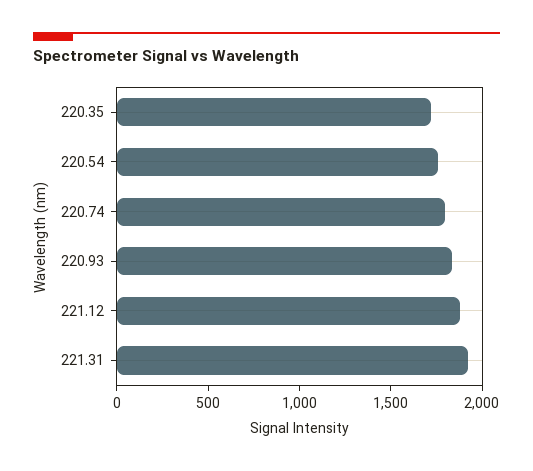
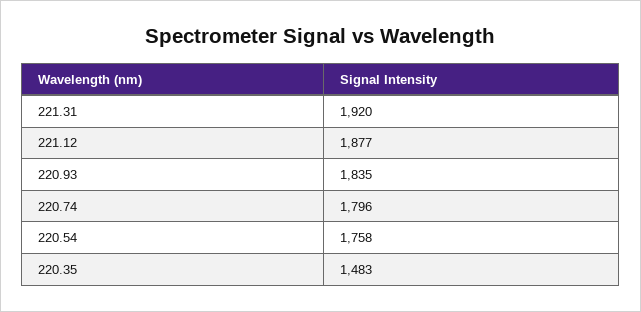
220.35: 1700 -> 1483

